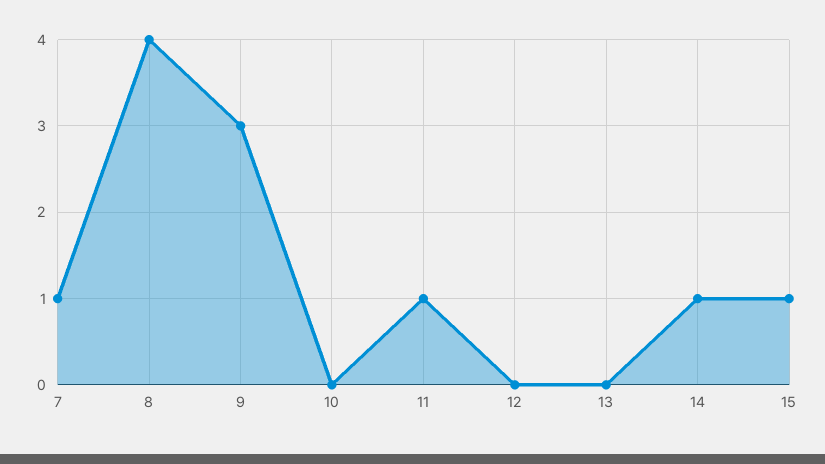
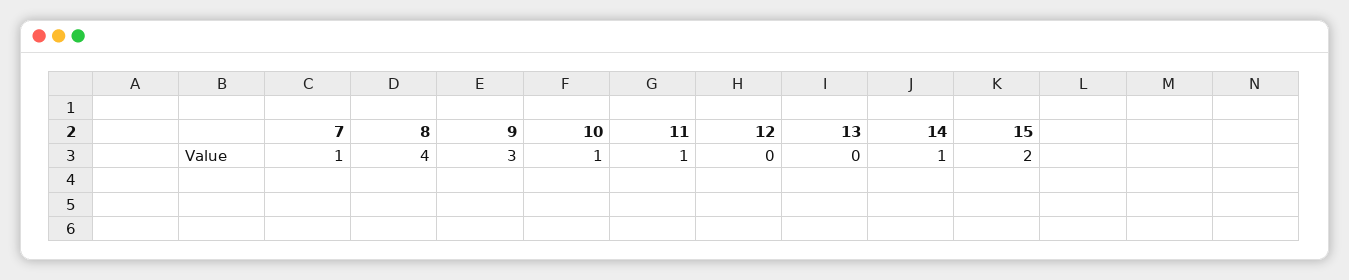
10: 0 -> 1
15: 1 -> 2

